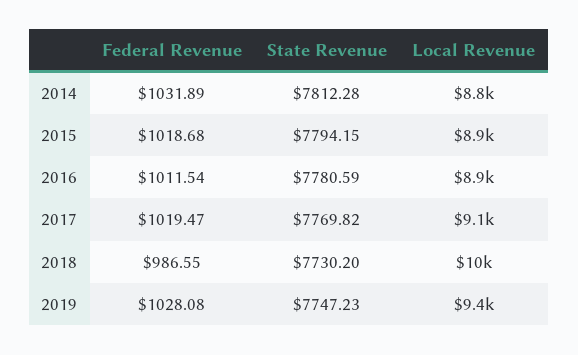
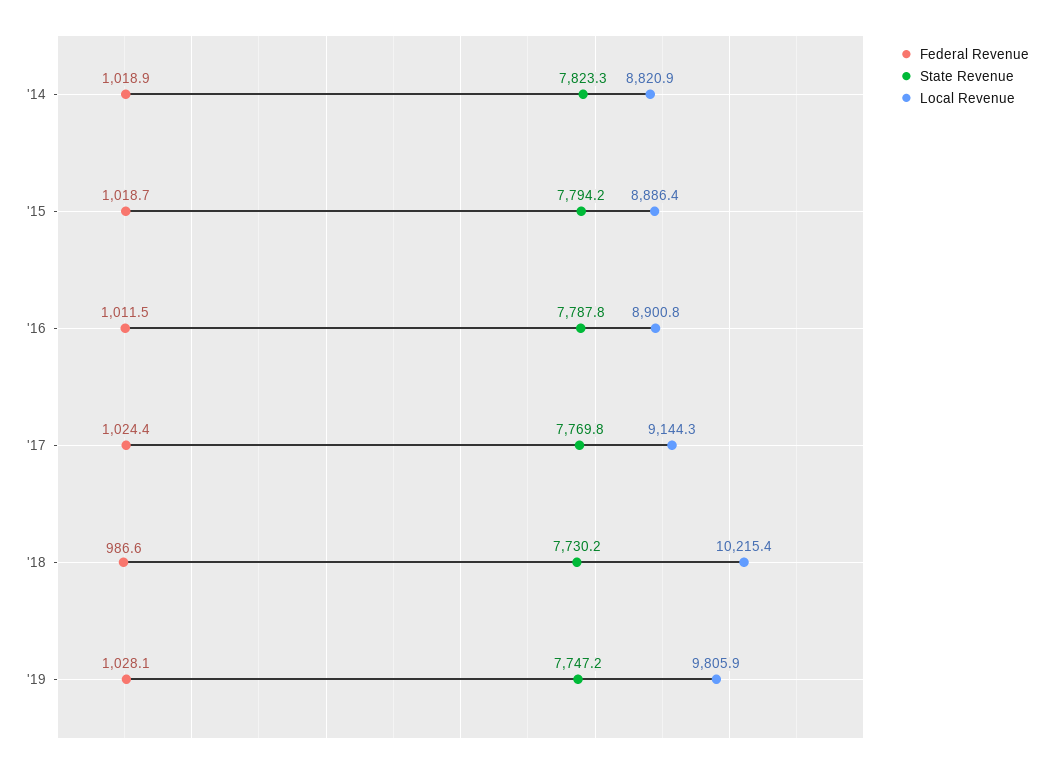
Federal Revenue, 2014: 1031.89 -> 1018.9
State Revenue, 2014: 7812.28 -> 7823.3
State Revenue, 2016: 7780.59 -> 7787.8
Federal Revenue, 2017: 1019.47 -> 1024.4
Local Revenue, 2019: 9400 -> 9805.9

